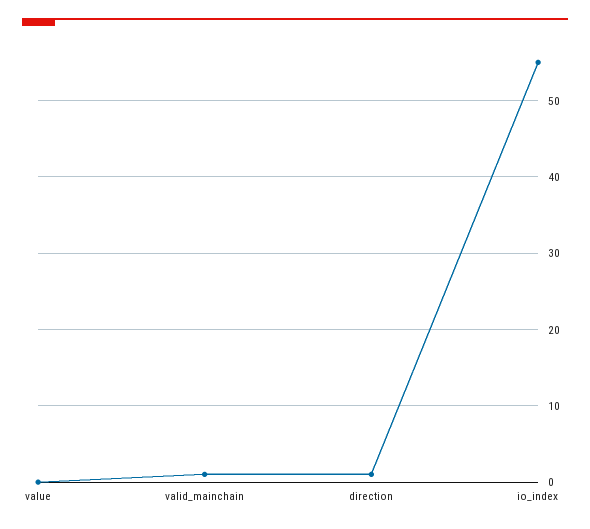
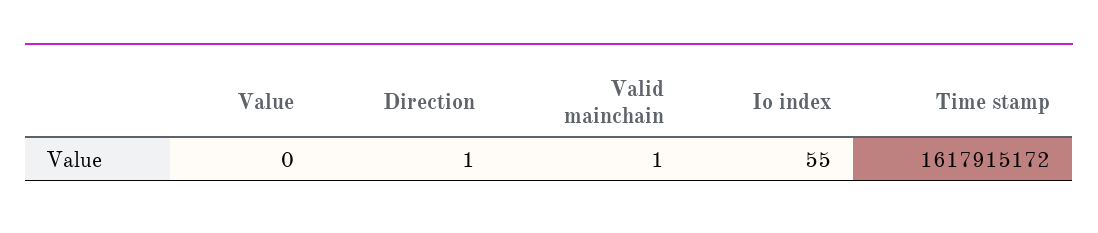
Time stamp: none -> 1617915172

